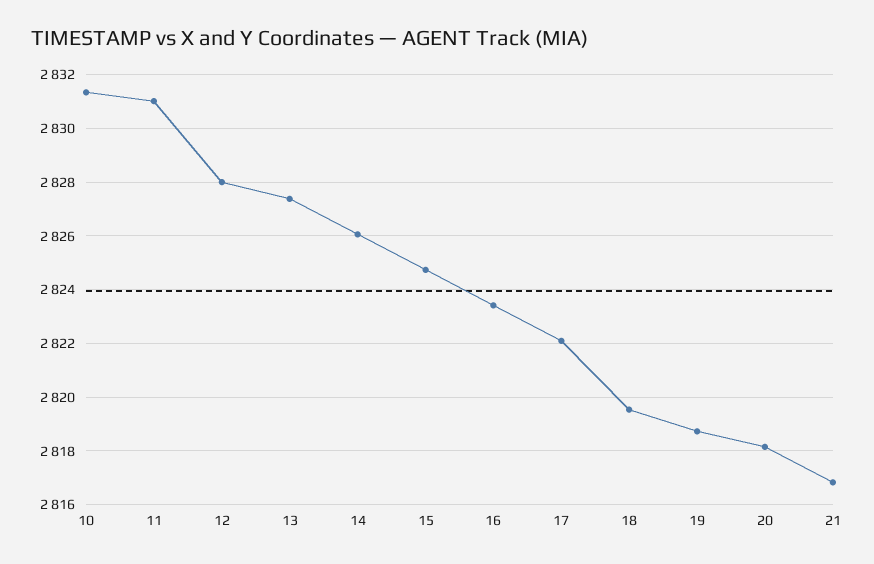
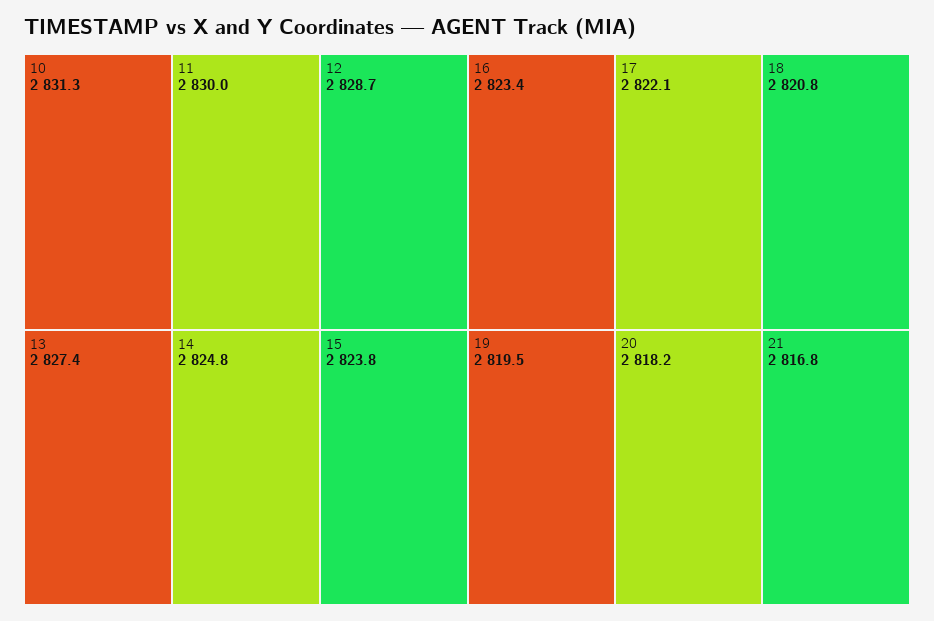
11: 2831 -> 2830
12: 2828 -> 2828.7
14: 2826 -> 2824.8
15: 2824.75 -> 2823.8
18: 2819.5 -> 2820.8
19: 2818.75 -> 2819.5

